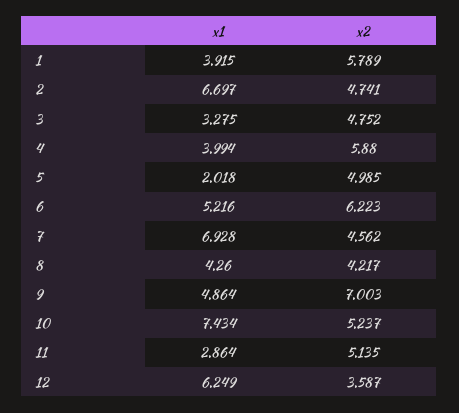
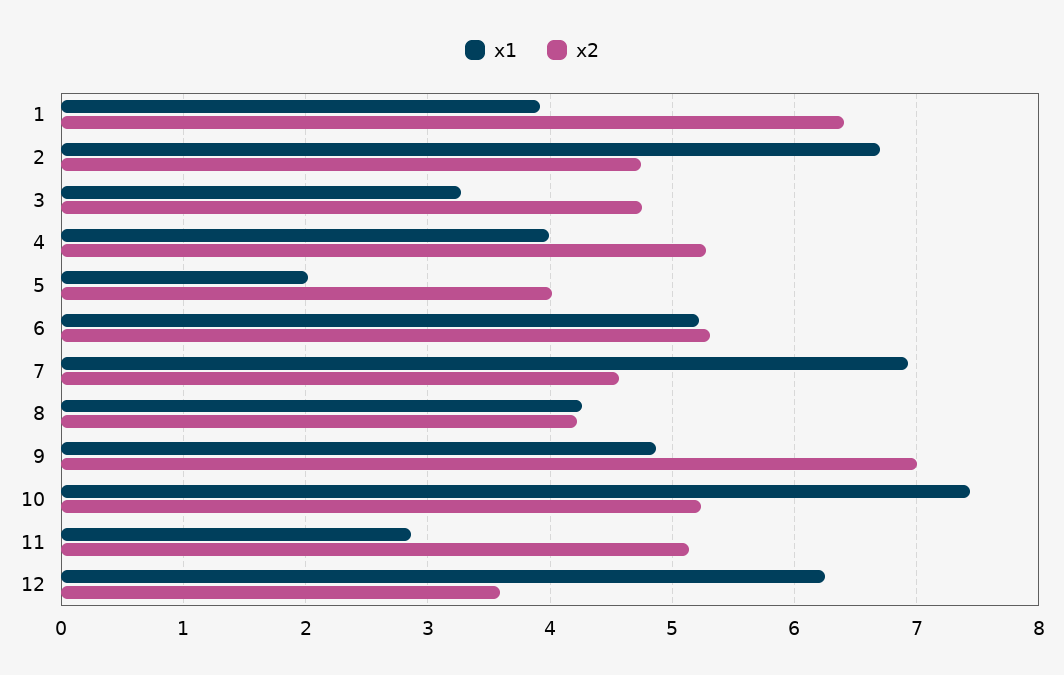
x2, 1: 5.789 -> 6.4
x2, 4: 5.88 -> 5.3
x2, 5: 4.985 -> 4
x2, 6: 6.223 -> 5.3

